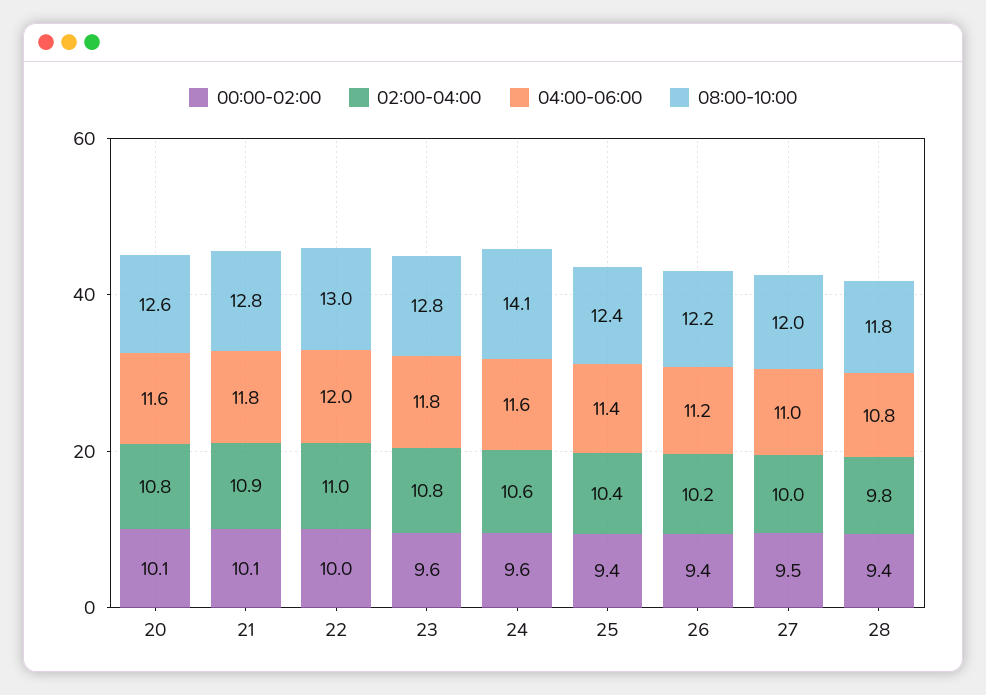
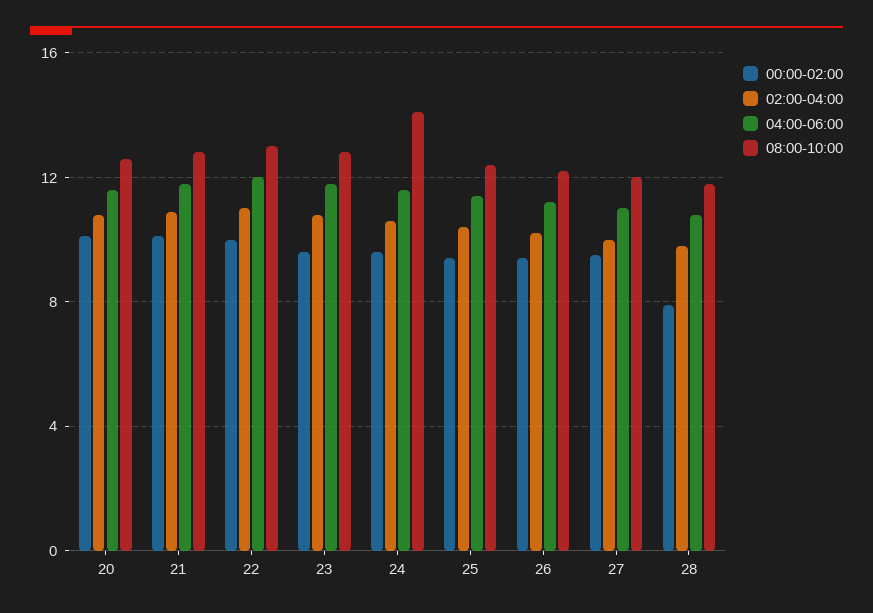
00:00-02:00, 28: 9.4 -> 8

